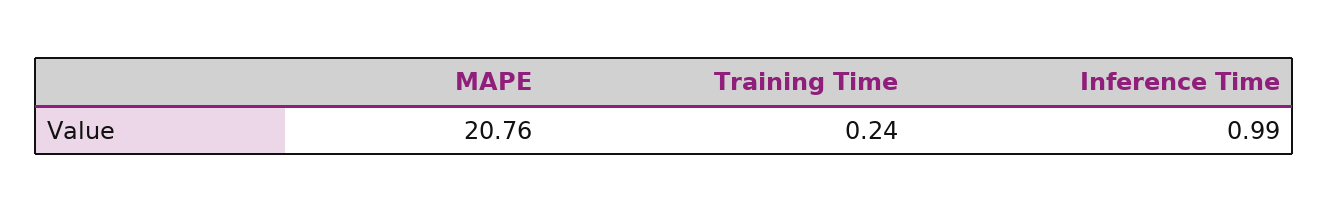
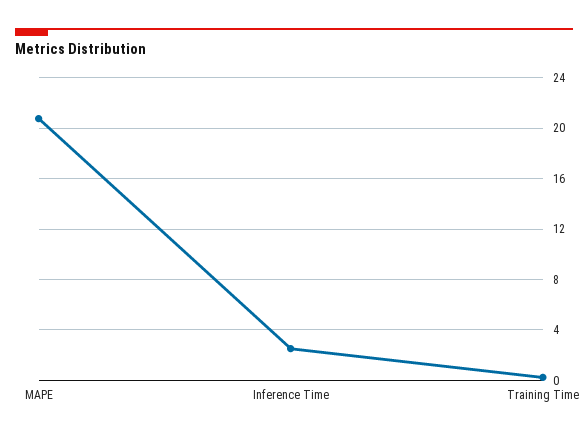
Inference Time: 0.99 -> 2.5

